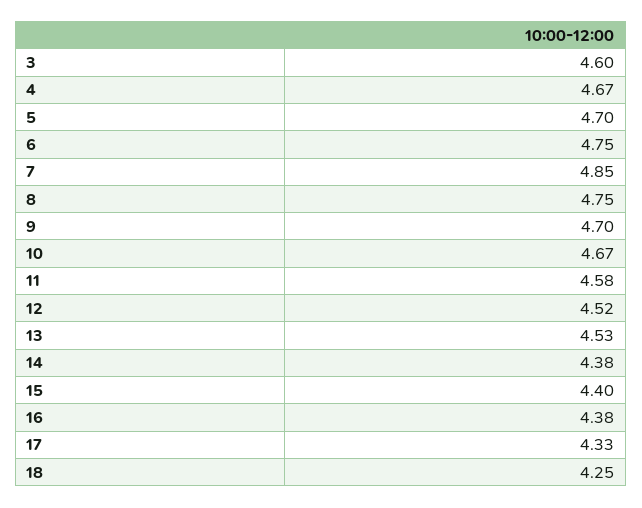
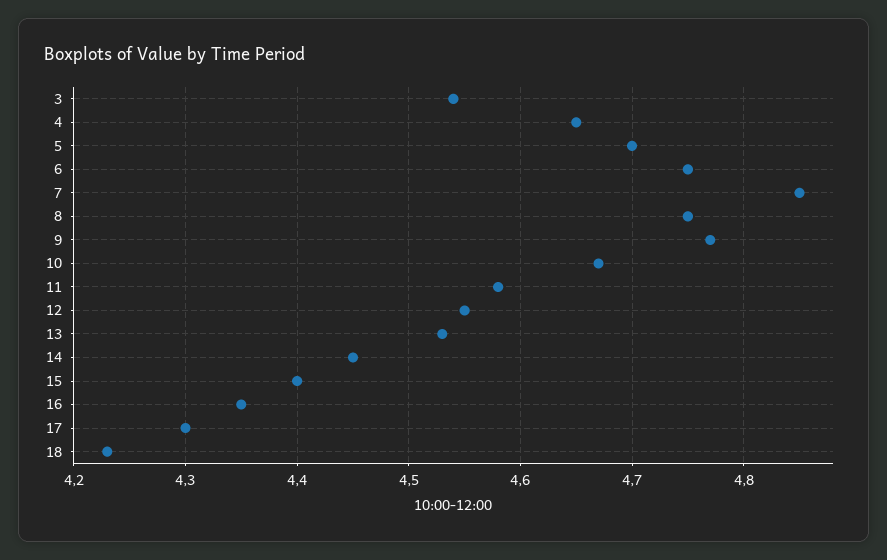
3: 4.6 -> 4.54
4: 4.67 -> 4.65
9: 4.7 -> 4.77
12: 4.52 -> 4.55
14: 4.38 -> 4.45
16: 4.38 -> 4.35
17: 4.33 -> 4.3
18: 4.25 -> 4.23

